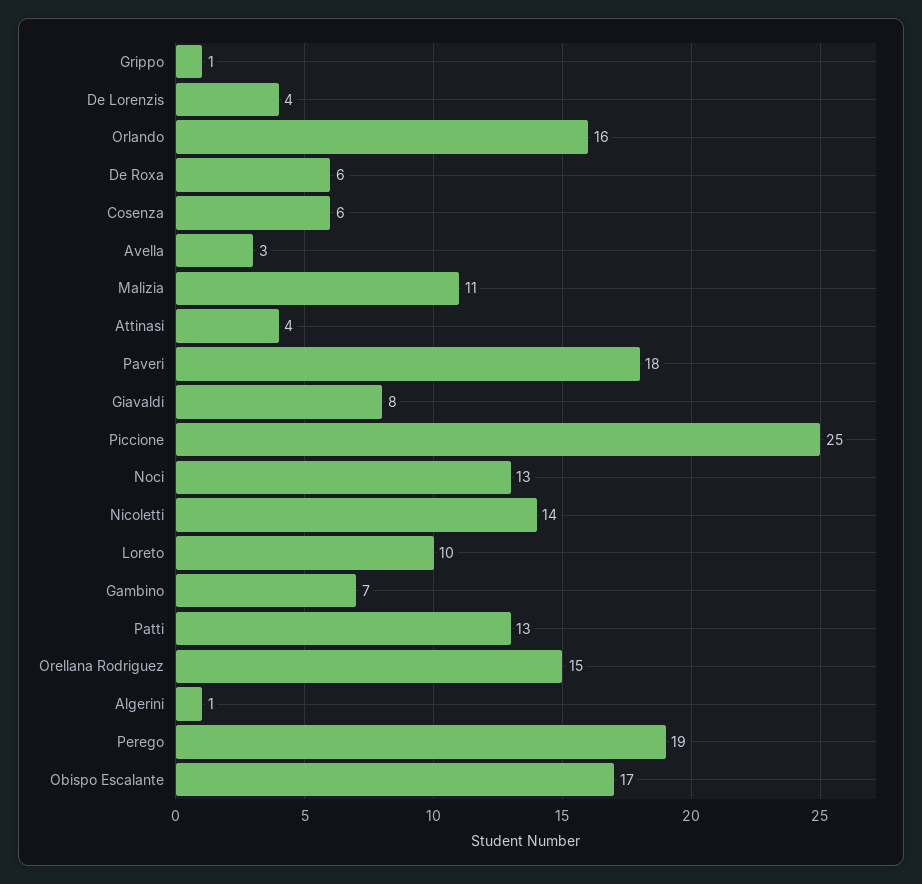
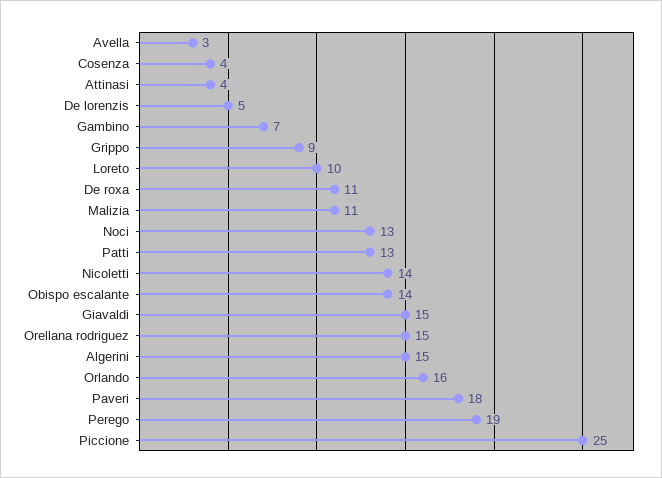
Grippo: 1 -> 9
De Lorenzis: 4 -> 5
De Roxa: 6 -> 11
Cosenza: 6 -> 4
Giavaldi: 8 -> 15
Algerini: 1 -> 15
Obispo Escalante: 17 -> 14

